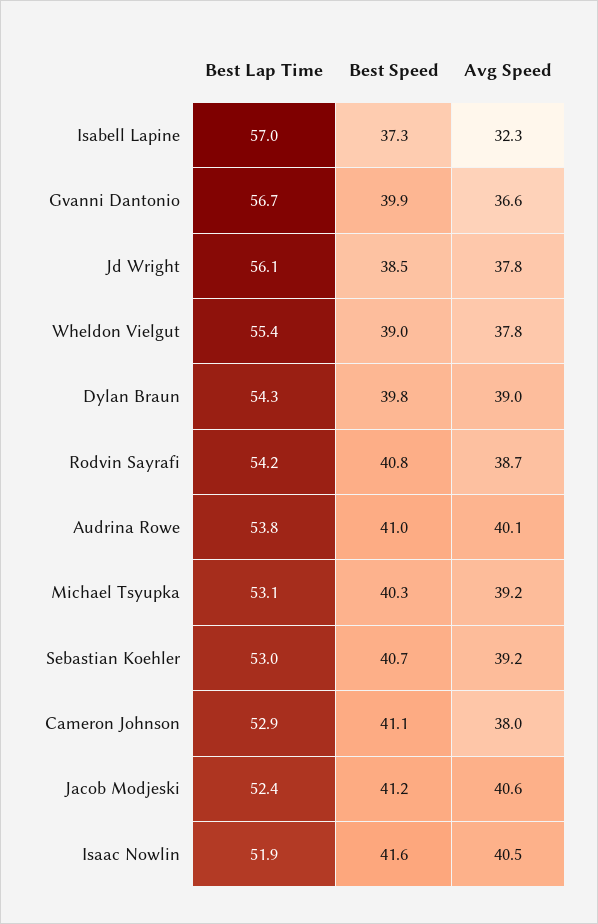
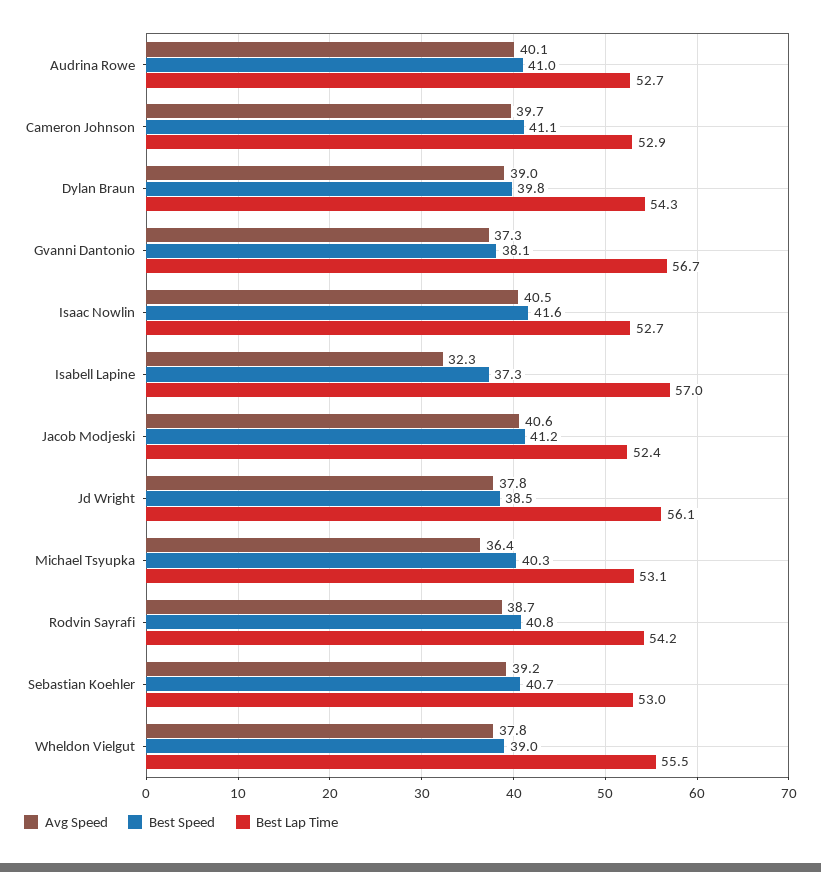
Best Speed, Gvanni Dantonio: 39.9 -> 38.1
Avg Speed, Gvanni Dantonio: 36.6 -> 37.3
Best Lap Time, Wheldon Vielgut: 55.4 -> 55.5
Best Lap Time, Audrina Rowe: 53.8 -> 52.7
Avg Speed, Michael Tsyupka: 39.2 -> 36.4
Avg Speed, Cameron Johnson: 38 -> 39.7
Best Lap Time, Isaac Nowlin: 51.9 -> 52.7

